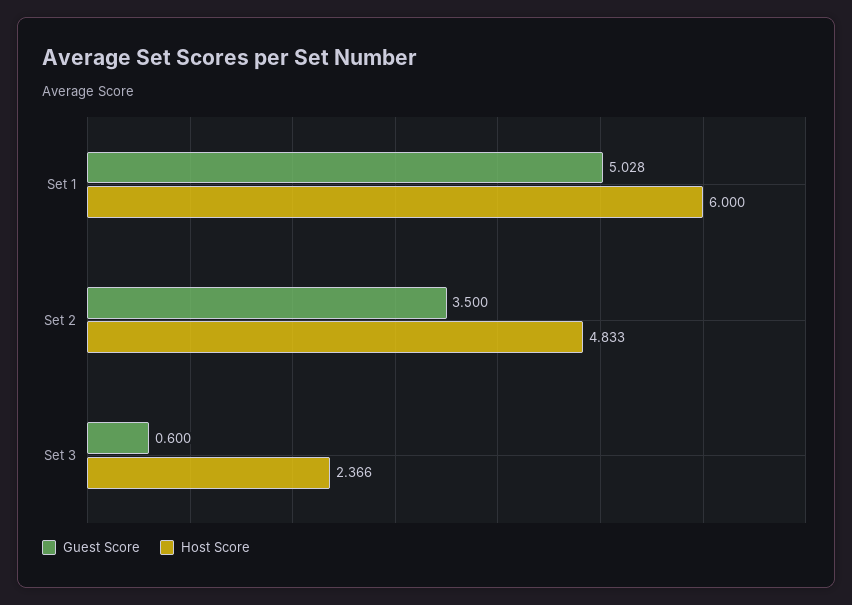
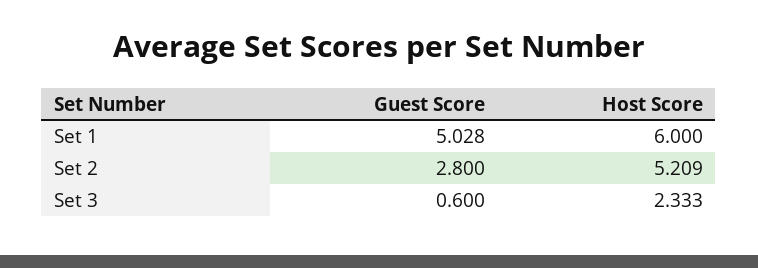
Guest Score, Set 2: 3.5 -> 2.8
Host Score, Set 2: 4.833 -> 5.209
Host Score, Set 3: 2.366 -> 2.333

